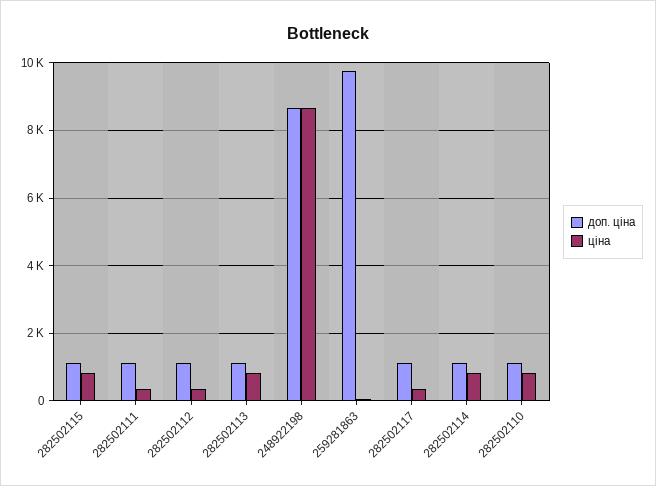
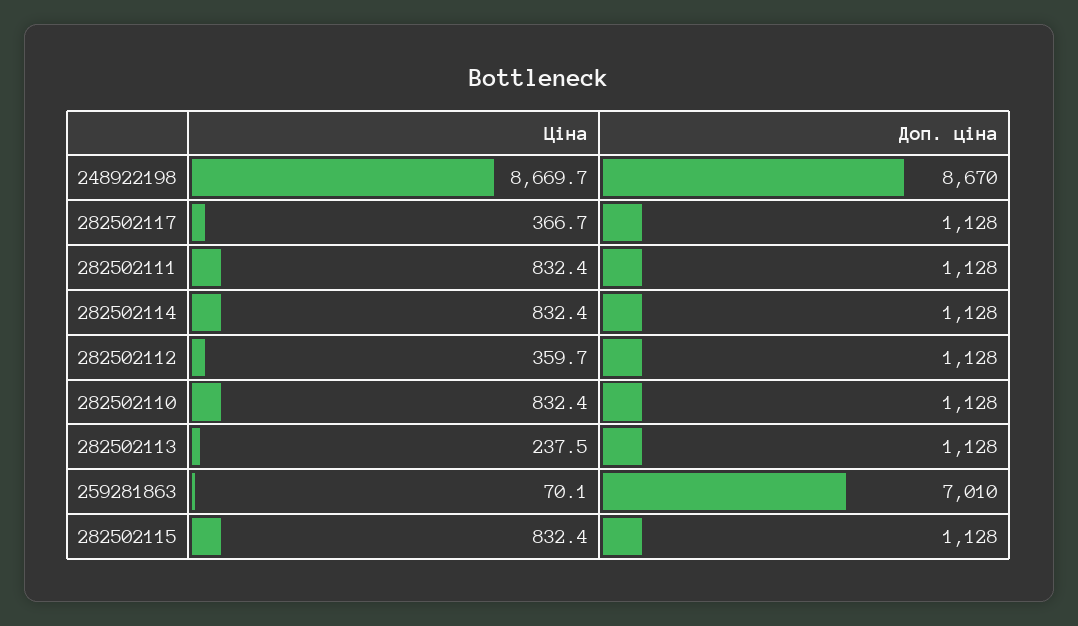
ціна, 282502111: 400 -> 832.4
ціна, 282502113: 800 -> 237.5
доп. ціна, 259281863: 9800 -> 7010

